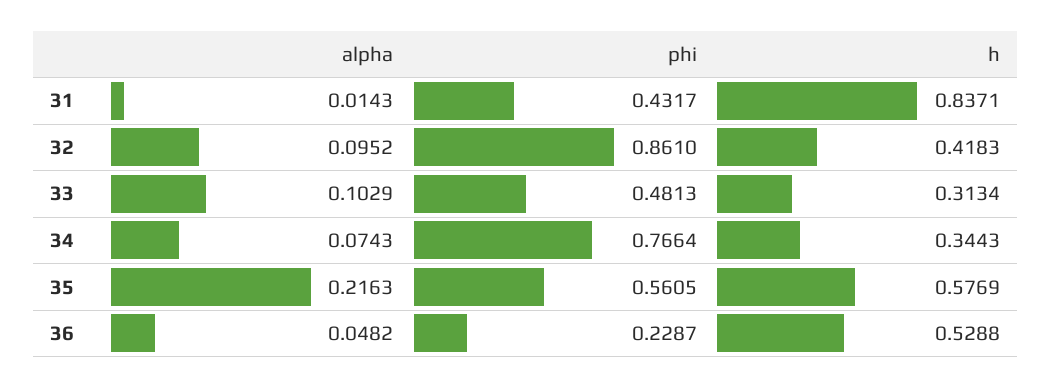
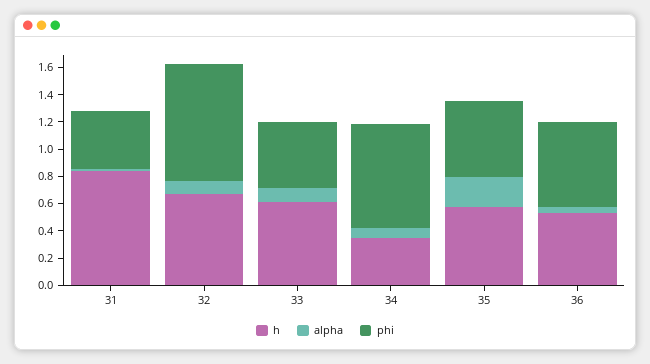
h, 32: 0.4183 -> 0.7
h, 33: 0.3134 -> 0.6
phi, 36: 0.2287 -> 0.6

